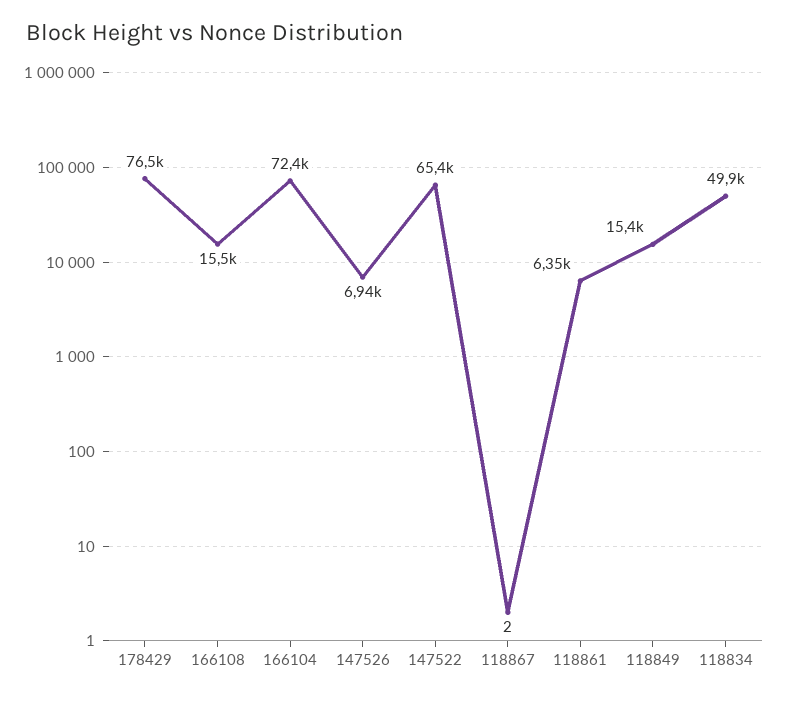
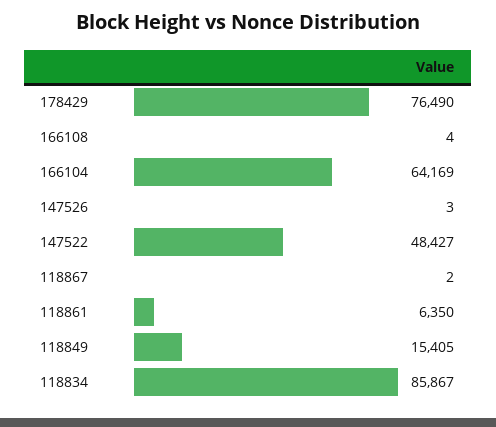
166108: 15500 -> 4
166104: 72400 -> 64169
147526: 6940 -> 3
147522: 65400 -> 48427
118834: 49900 -> 85867

